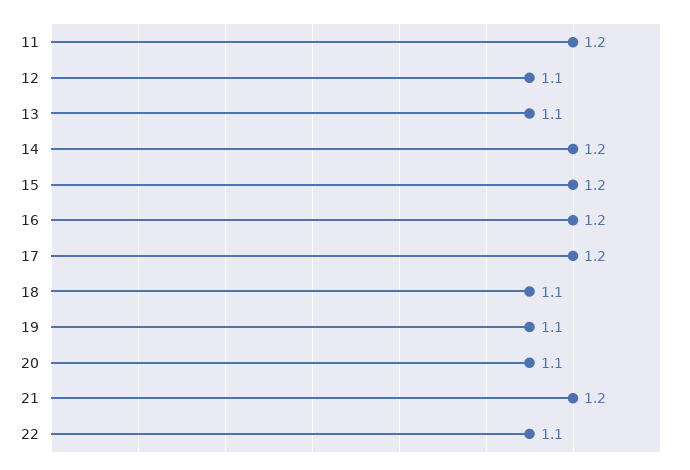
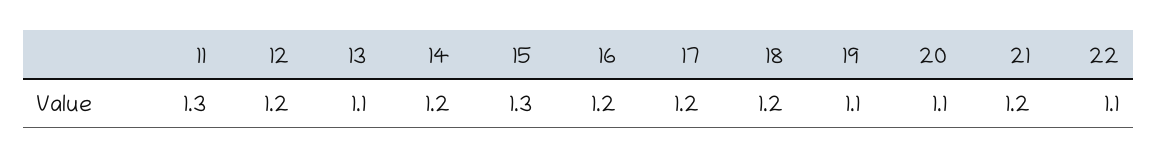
11: 1.2 -> 1.3
12: 1.1 -> 1.2
15: 1.2 -> 1.3
18: 1.1 -> 1.2

